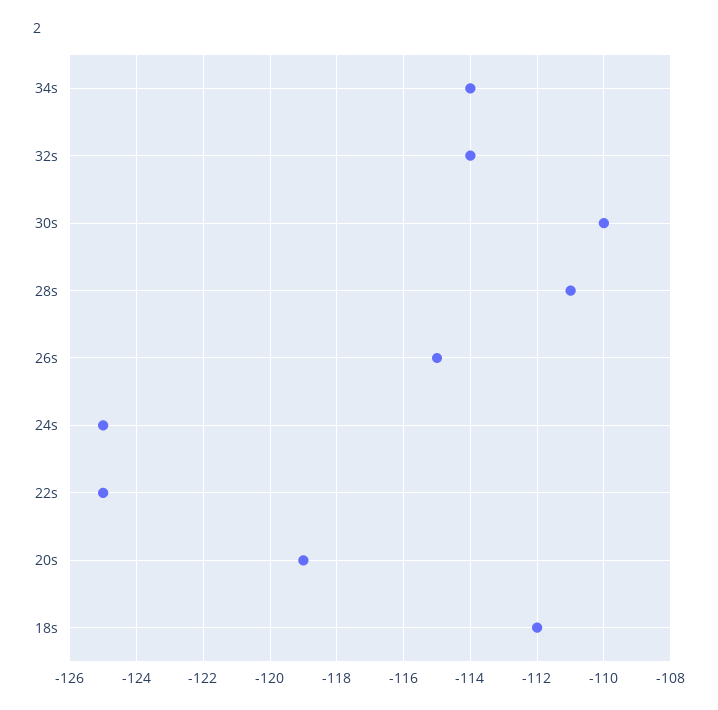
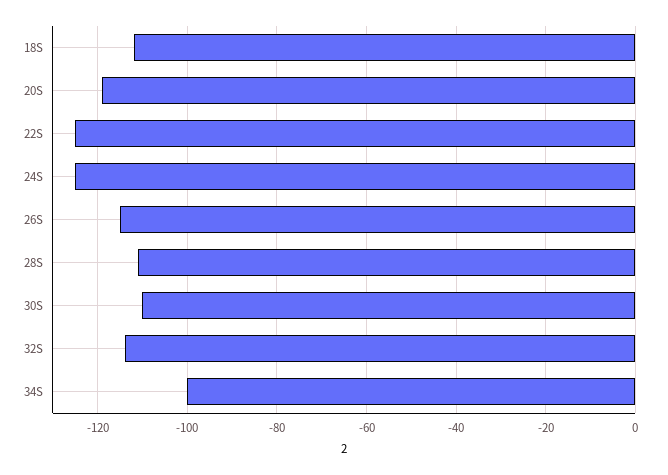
34s: -114 -> -100

